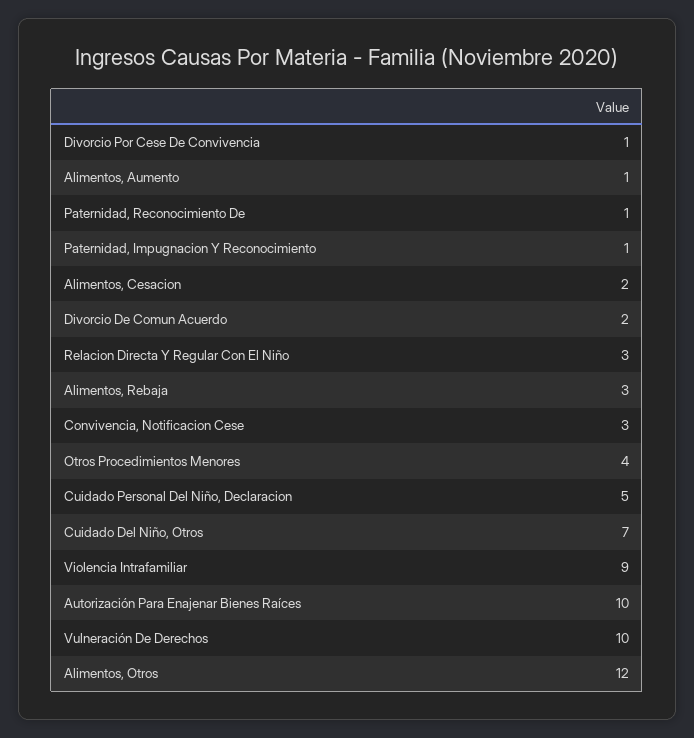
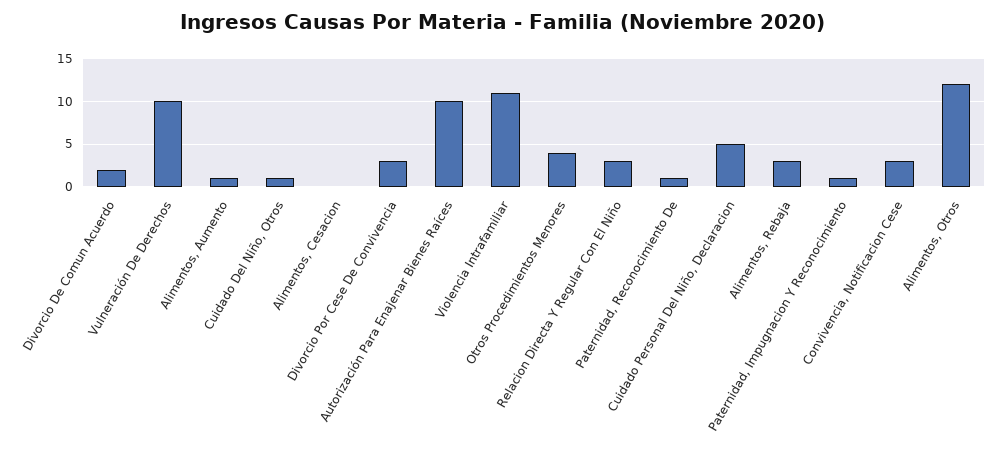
Divorcio Por Cese De Convivencia: 1 -> 3
Alimentos, Cesacion: 2 -> 0
Cuidado Del Niño, Otros: 7 -> 1
Violencia Intrafamiliar: 9 -> 11

